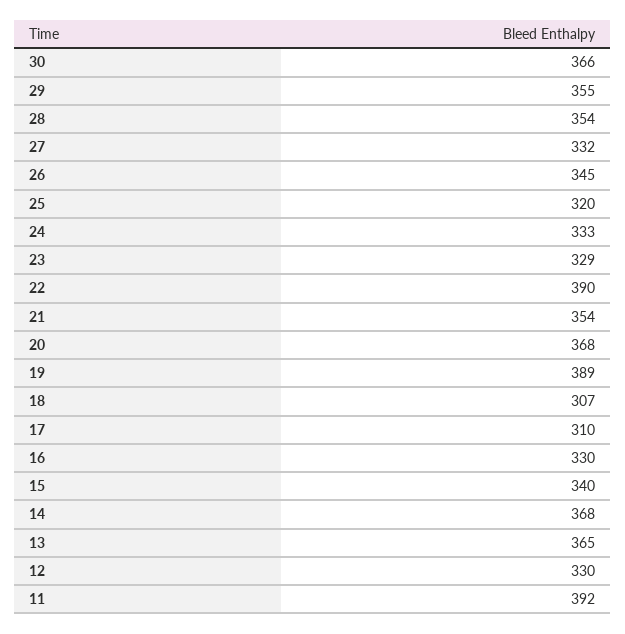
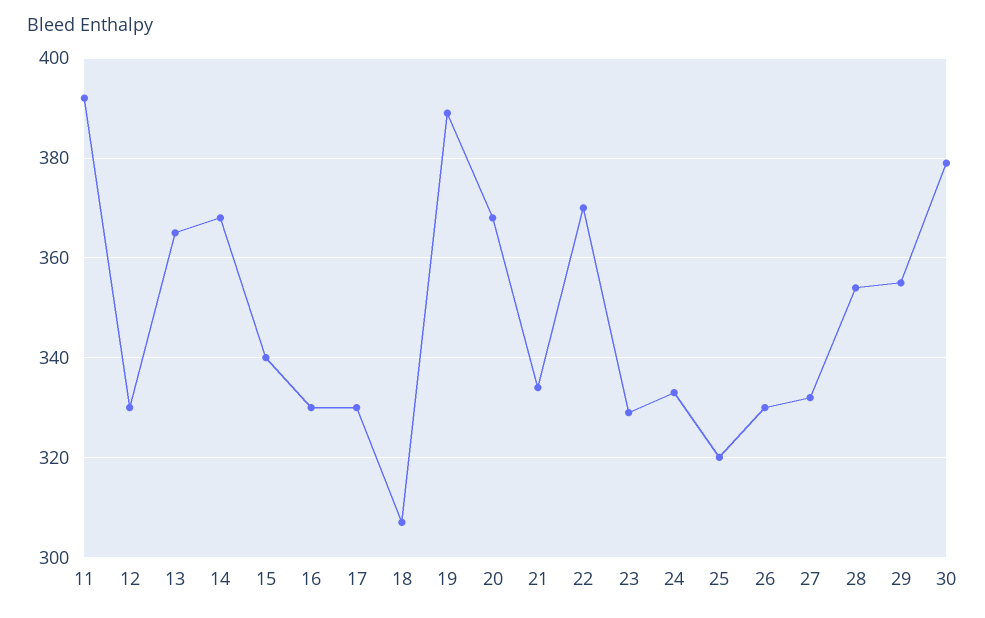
30: 366 -> 380
26: 345 -> 330
22: 390 -> 370
21: 354 -> 335
17: 310 -> 330

